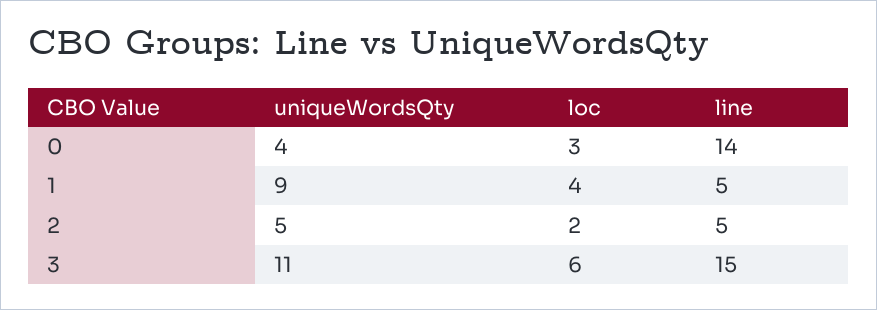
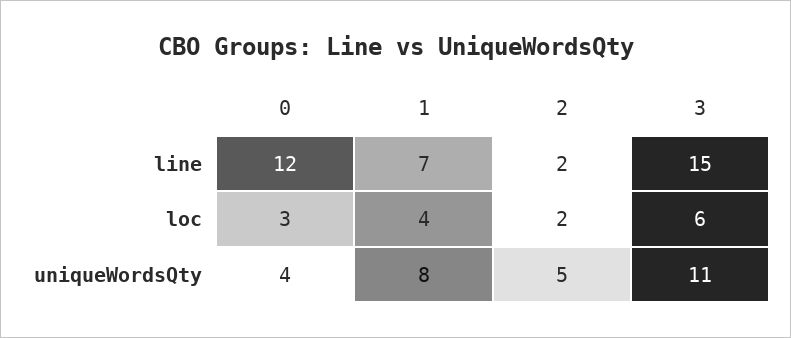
line, 0: 14 -> 12
uniqueWordsQty, 1: 9 -> 8
line, 1: 5 -> 7
line, 2: 5 -> 2

